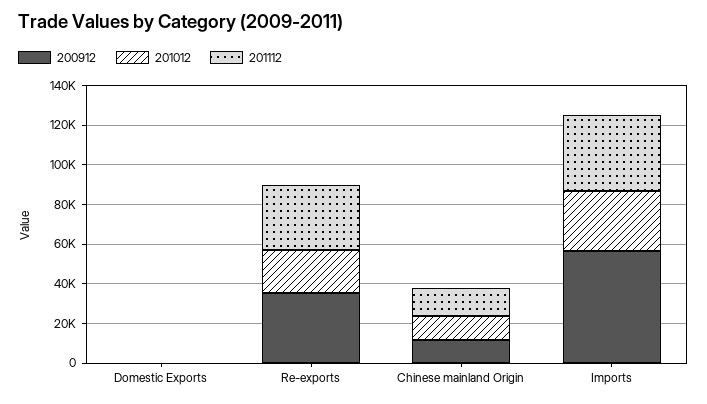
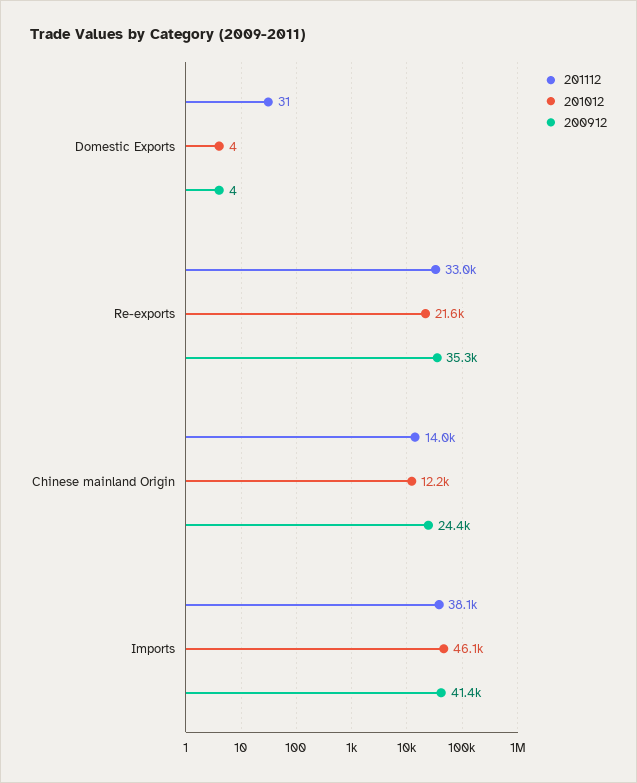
200912, Chinese mainland Origin: 10000 -> 24400
200912, Imports: 55000 -> 41400
201012, Imports: 30000 -> 46100

